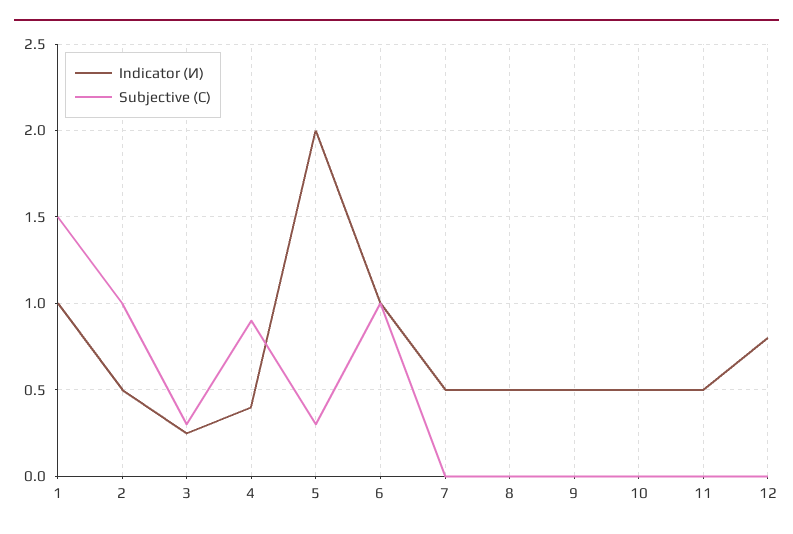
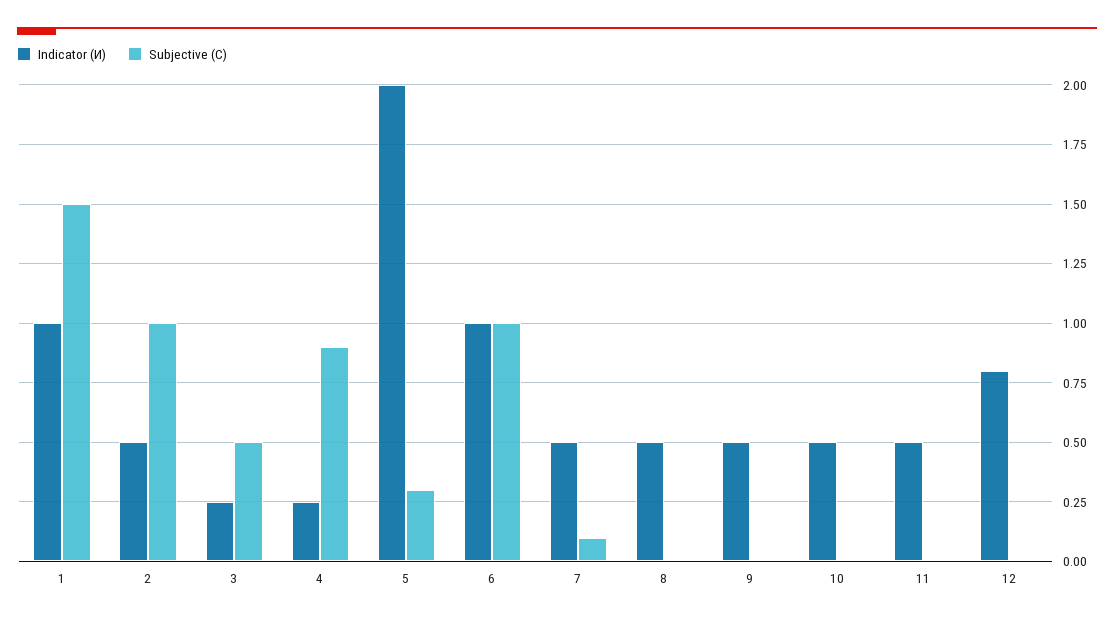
Subjective (С), 3: 0.3 -> 0.5
Indicator (И), 4: 0.4 -> 0.25
Subjective (С), 7: 0 -> 0.1

